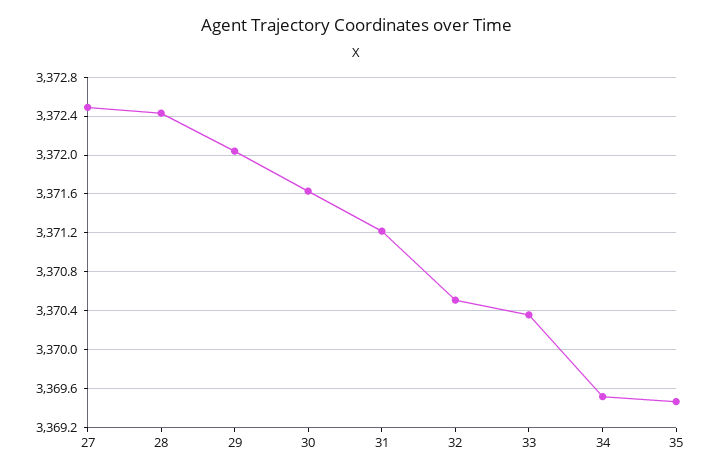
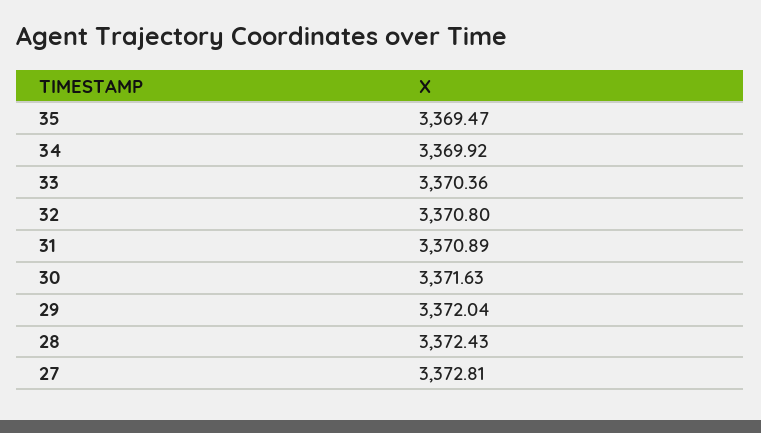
27: 3372.5 -> 3372.81
31: 3371.2 -> 3370.89
32: 3370.5 -> 3370.8
34: 3369.5 -> 3369.92

